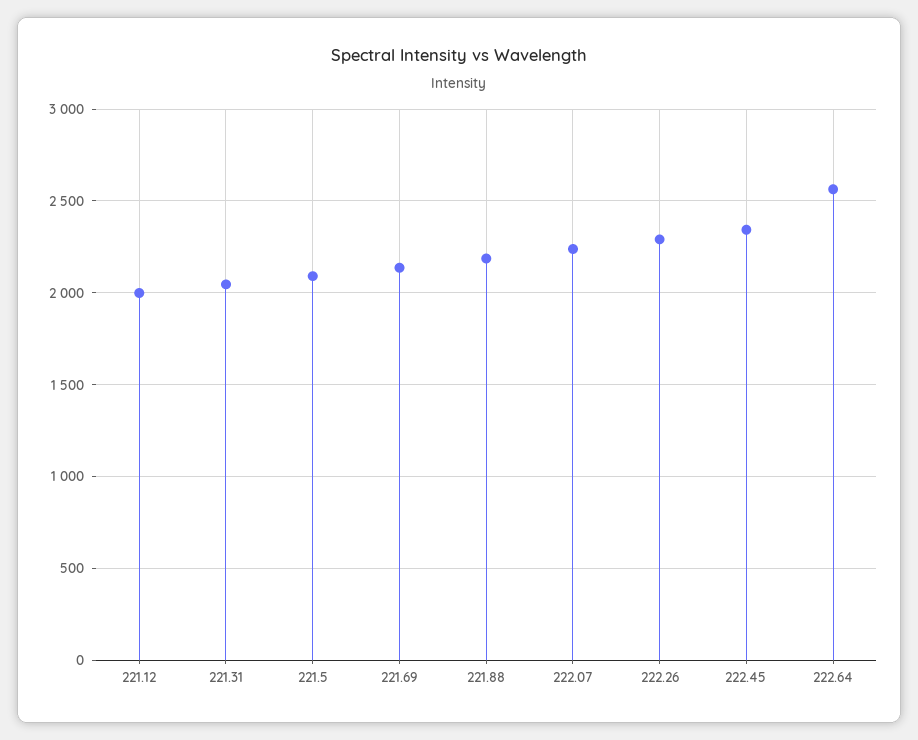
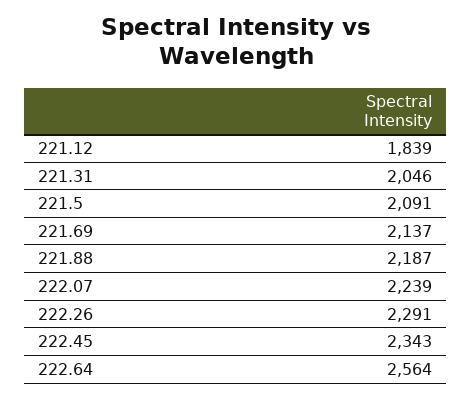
221.12: 2000 -> 1839

